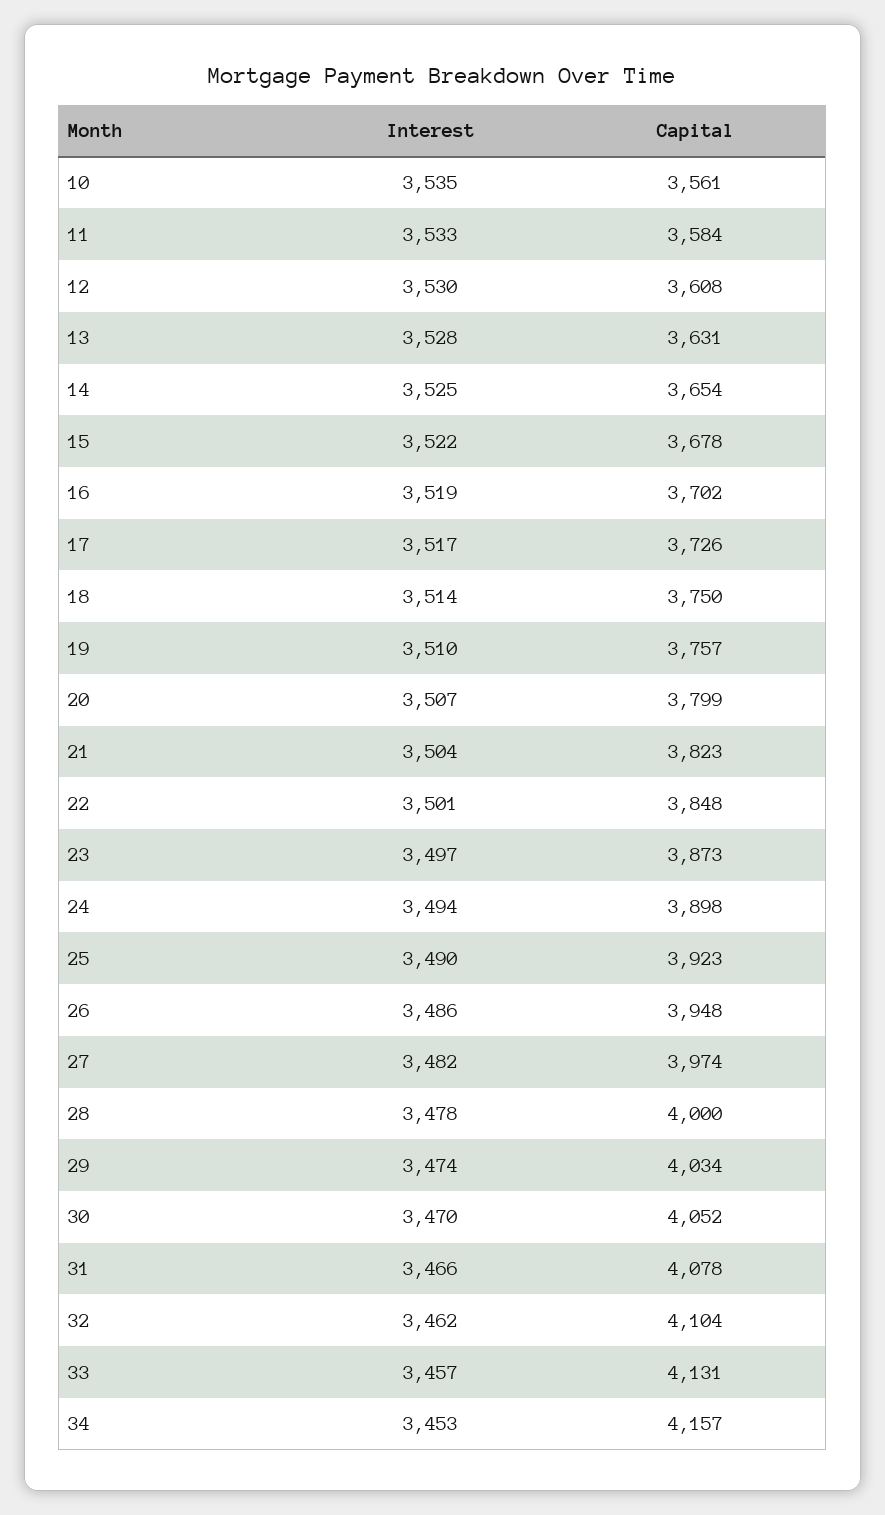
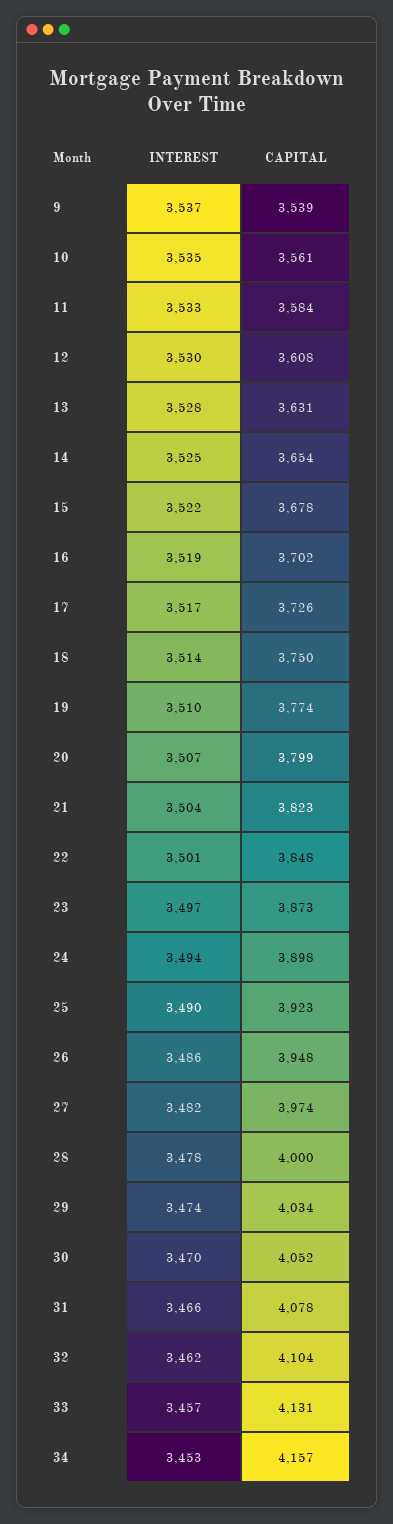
Capital, 19: 3757 -> 3774
Interest, 9: none -> 3537
Capital, 9: none -> 3539

